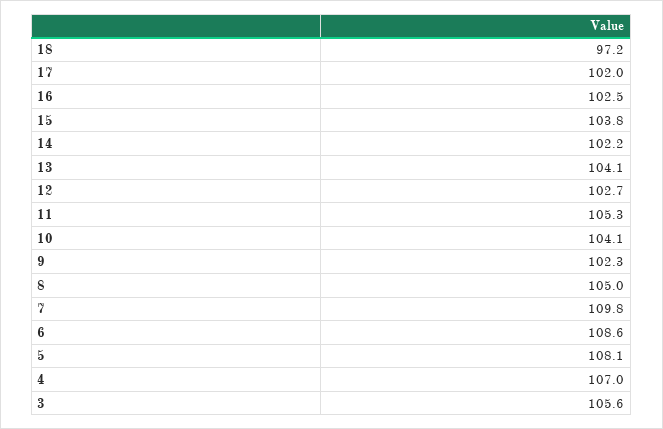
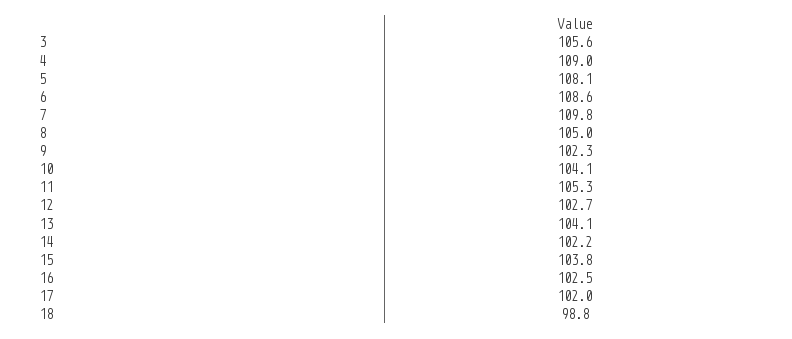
18: 97.2 -> 98.8
4: 107 -> 109

